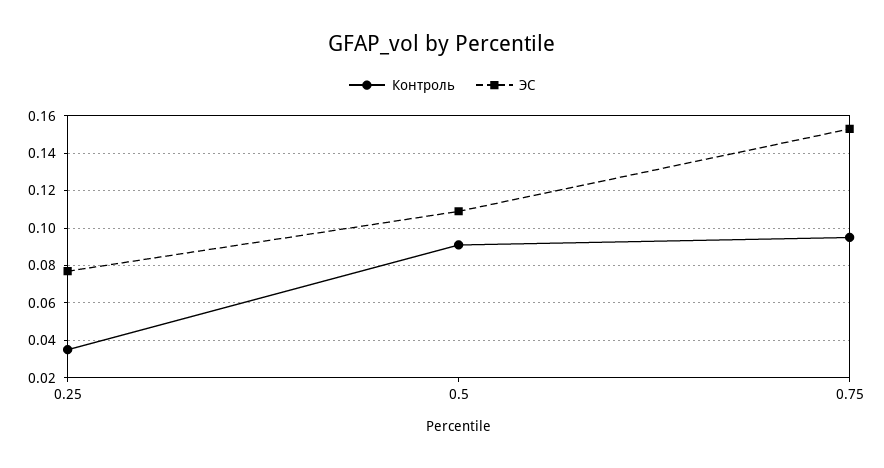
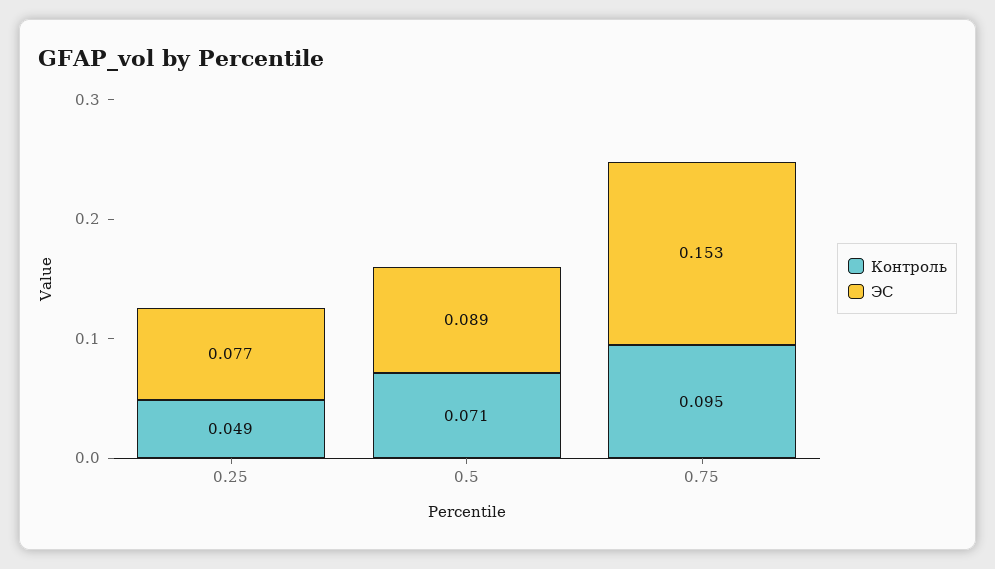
Контроль, 0.25: 0.035 -> 0.049
Контроль, 0.5: 0.09 -> 0.071
ЭС, 0.5: 0.11 -> 0.089

